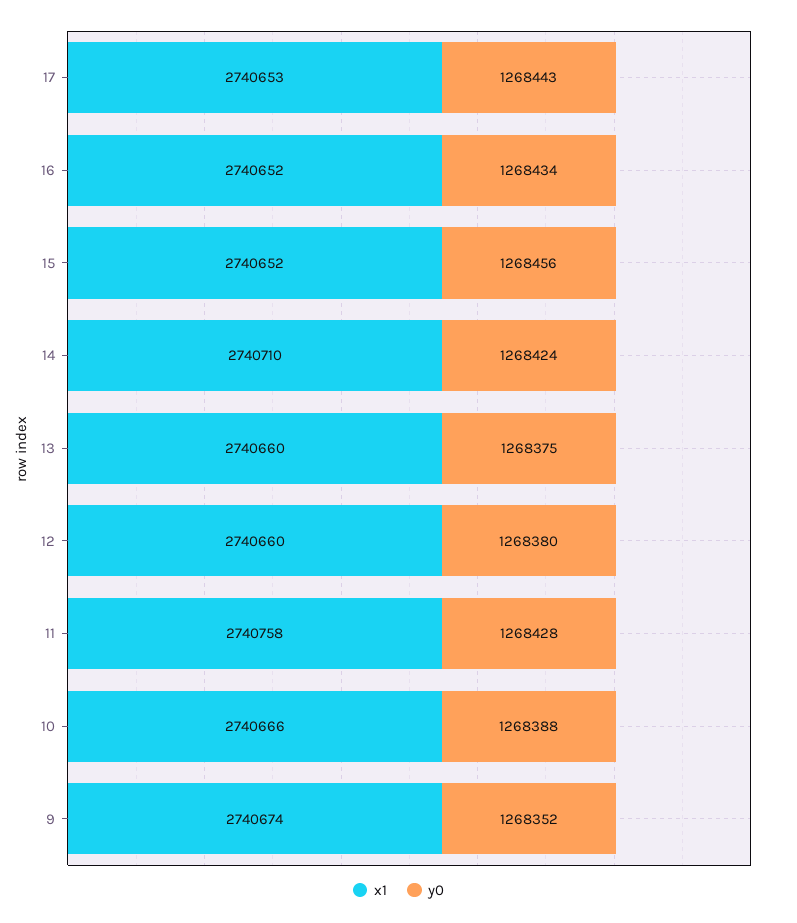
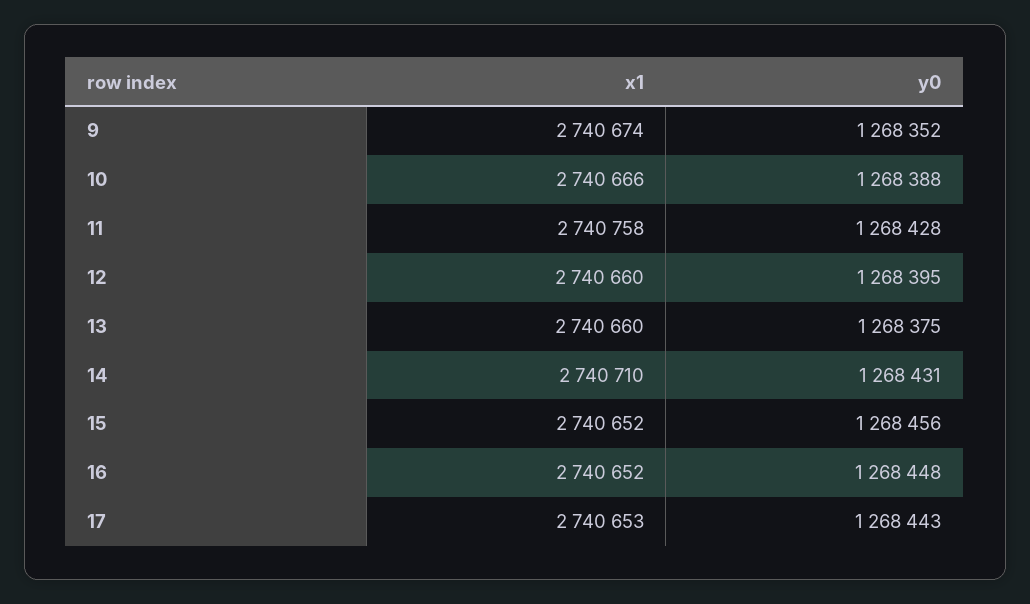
y0, 16: 1268434 -> 1268448
y0, 14: 1268424 -> 1268431
y0, 12: 1268380 -> 1268395

